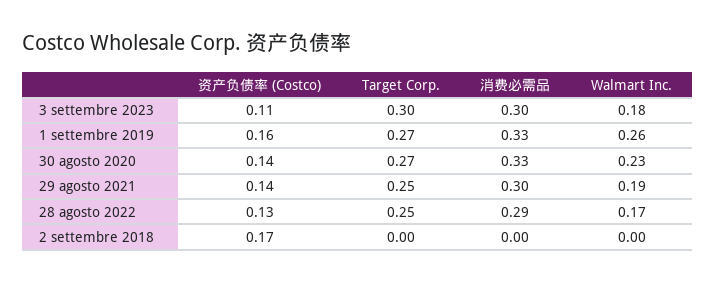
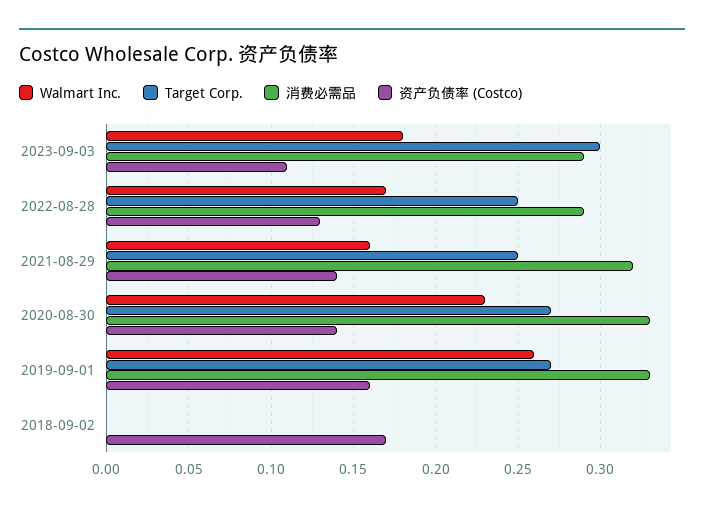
消费必需品, 3 settembre 2023: 0.3 -> 0.29
消费必需品, 29 agosto 2021: 0.3 -> 0.32
Walmart Inc., 29 agosto 2021: 0.19 -> 0.16

